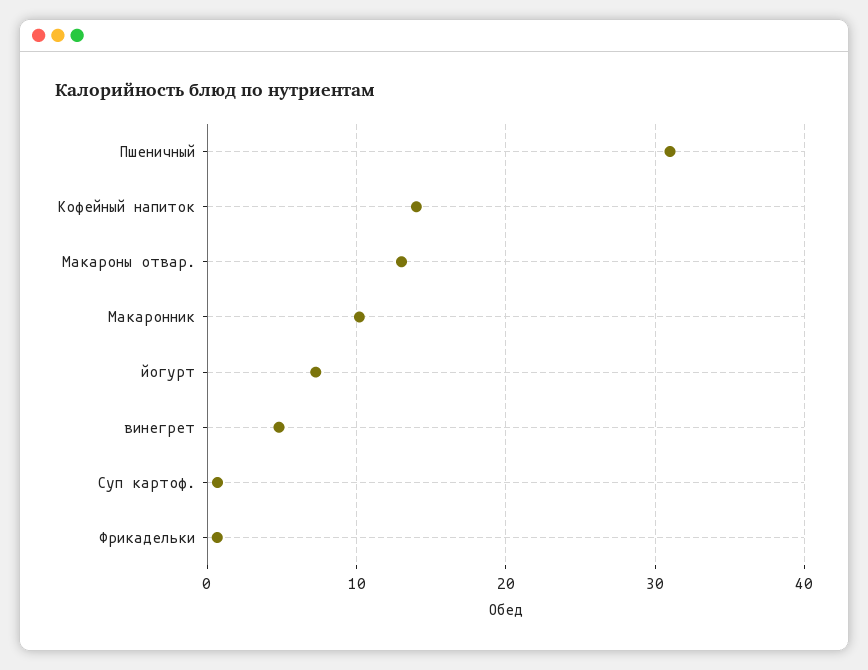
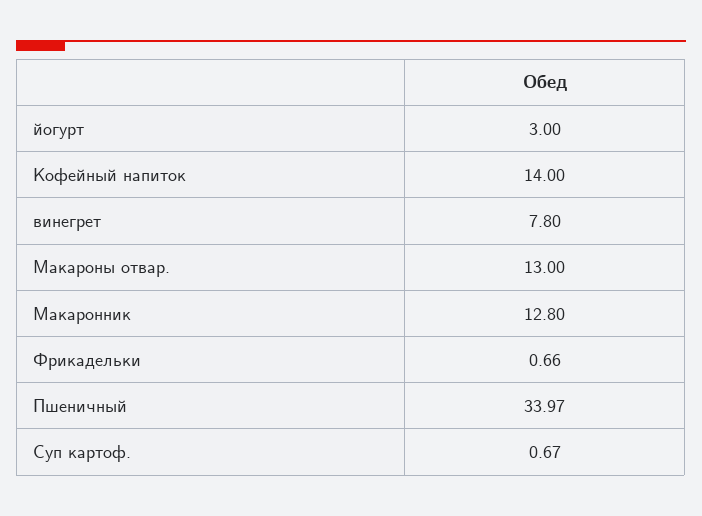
Пшеничный: 31 -> 33.97
Макаронник: 10 -> 12.8
йогурт: 7 -> 3
винегрет: 5 -> 7.8

